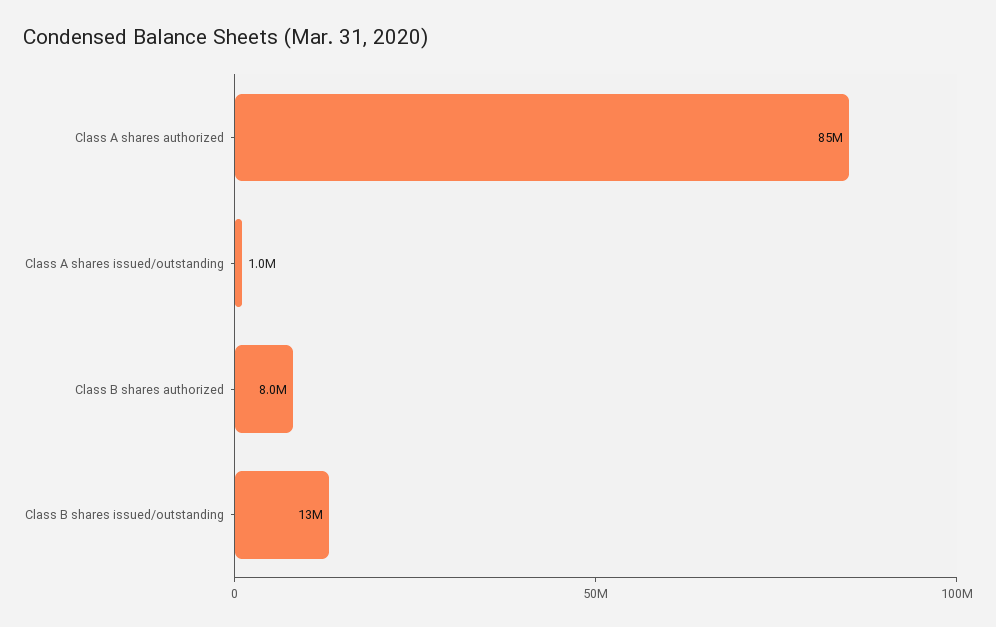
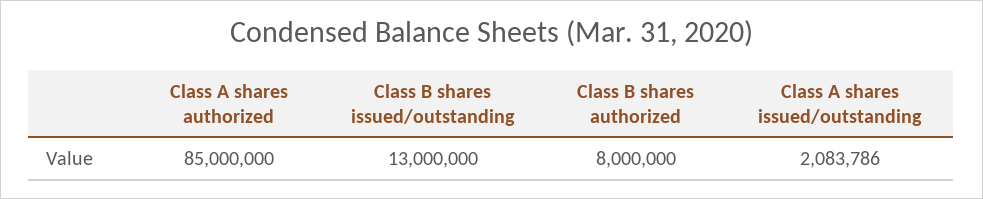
Class A shares issued/outstanding: 1000000 -> 2083786

